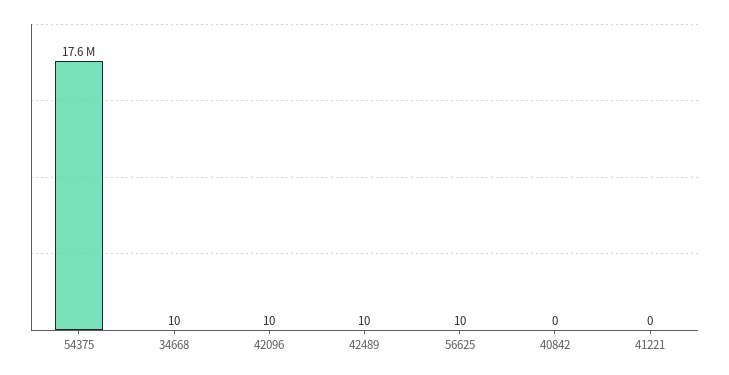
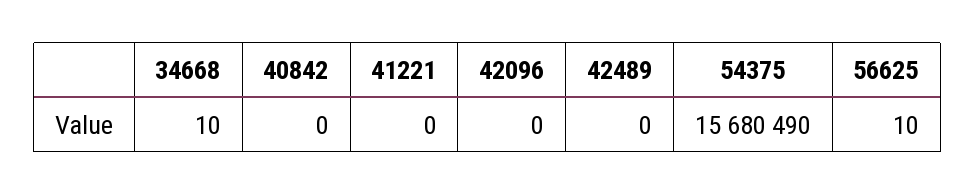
54375: 17600000 -> 15680490
42096: 10 -> 0
42489: 10 -> 0

